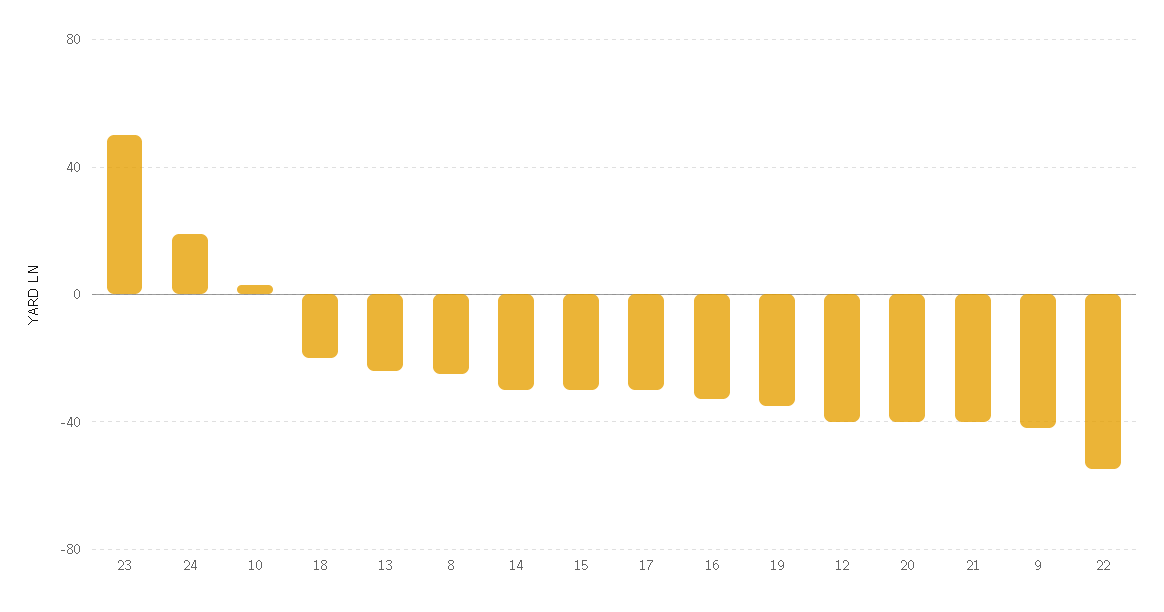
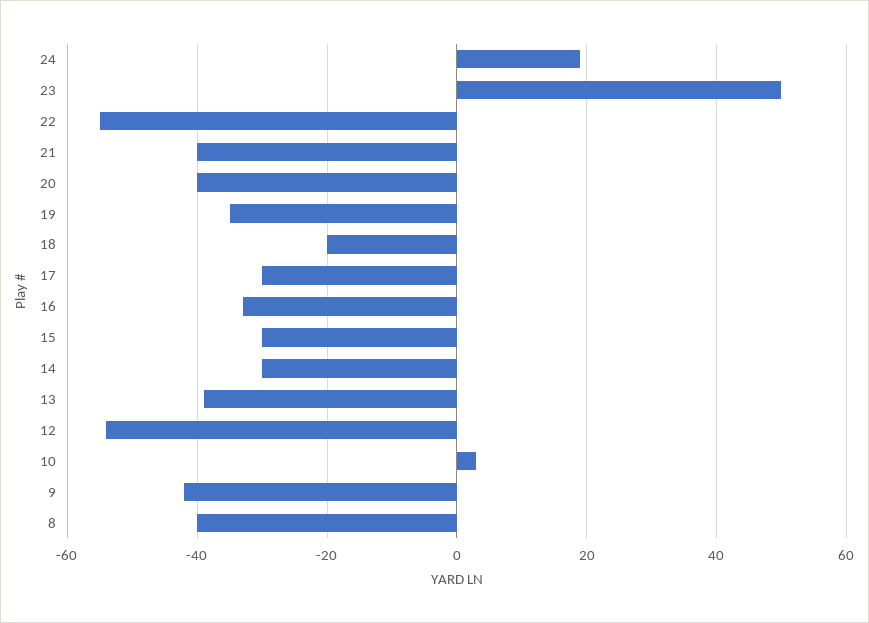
13: -25 -> -40
8: -25 -> -40
12: -40 -> -55

